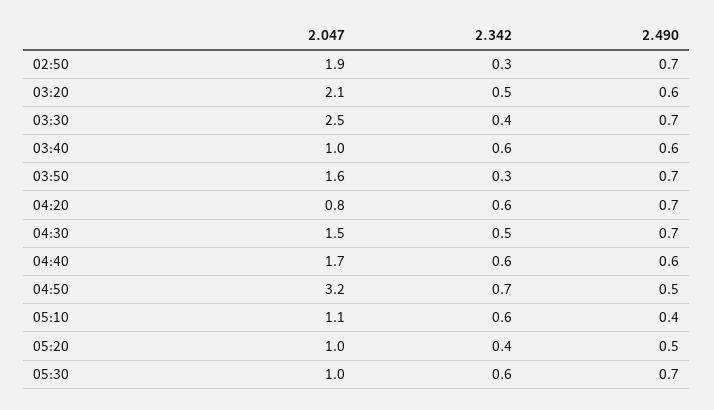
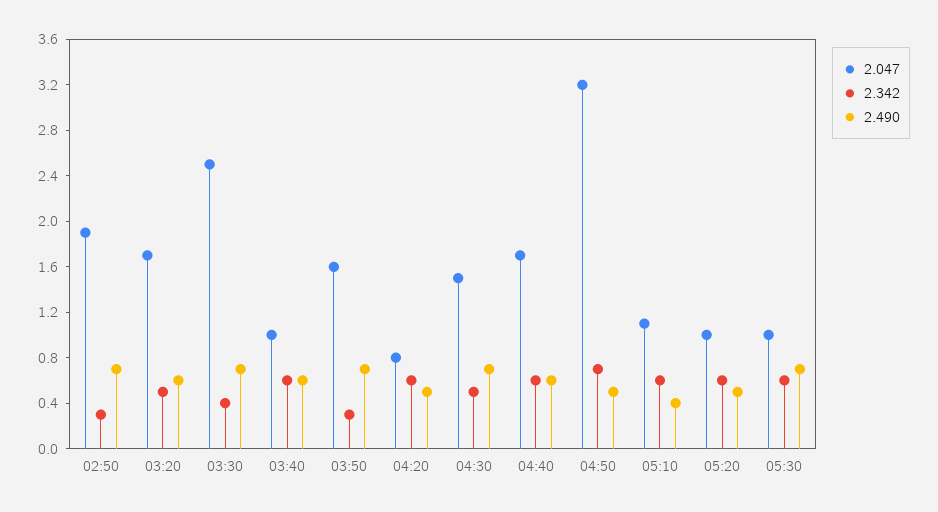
2.047, 03:20: 2.1 -> 1.7
2.490, 04:20: 0.7 -> 0.5
2.342, 05:20: 0.4 -> 0.6

